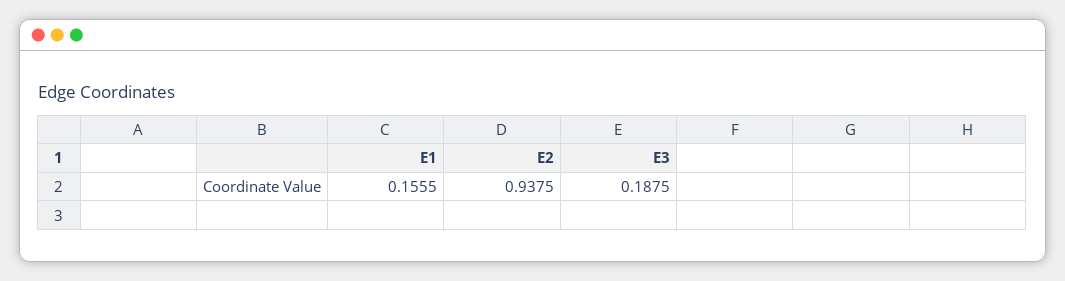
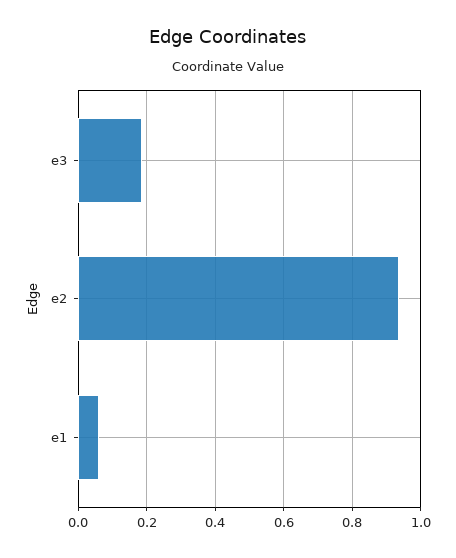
E1: 0.1555 -> 0.06

